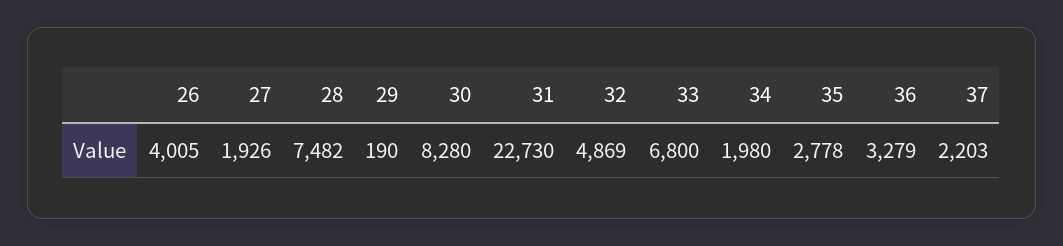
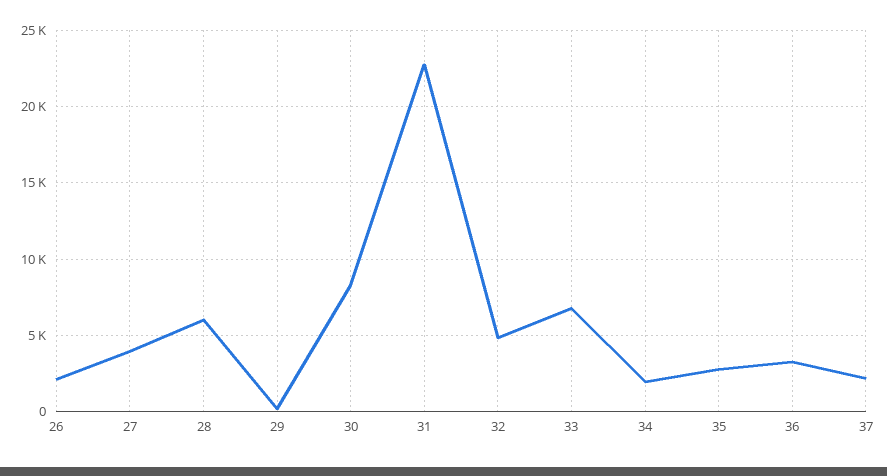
26: 4005 -> 2000
27: 1926 -> 4000
28: 7482 -> 6000

